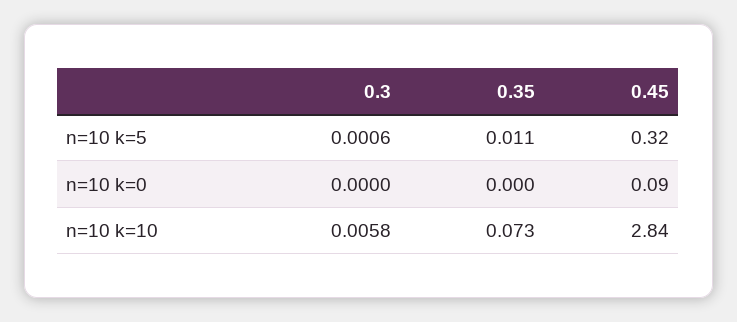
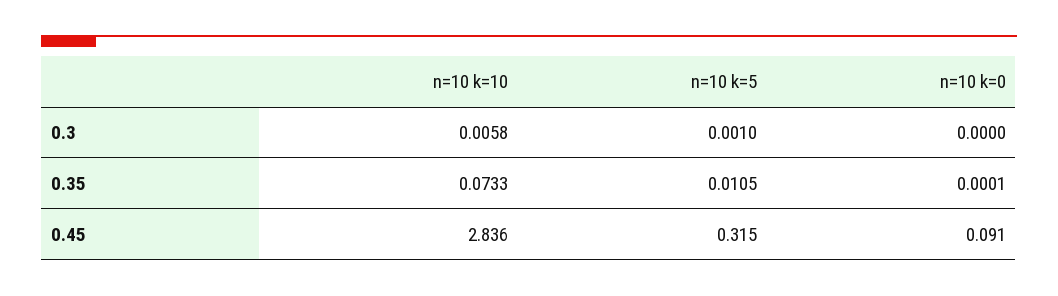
0.3, n=10 k=5: 0.0006 -> 0.001

